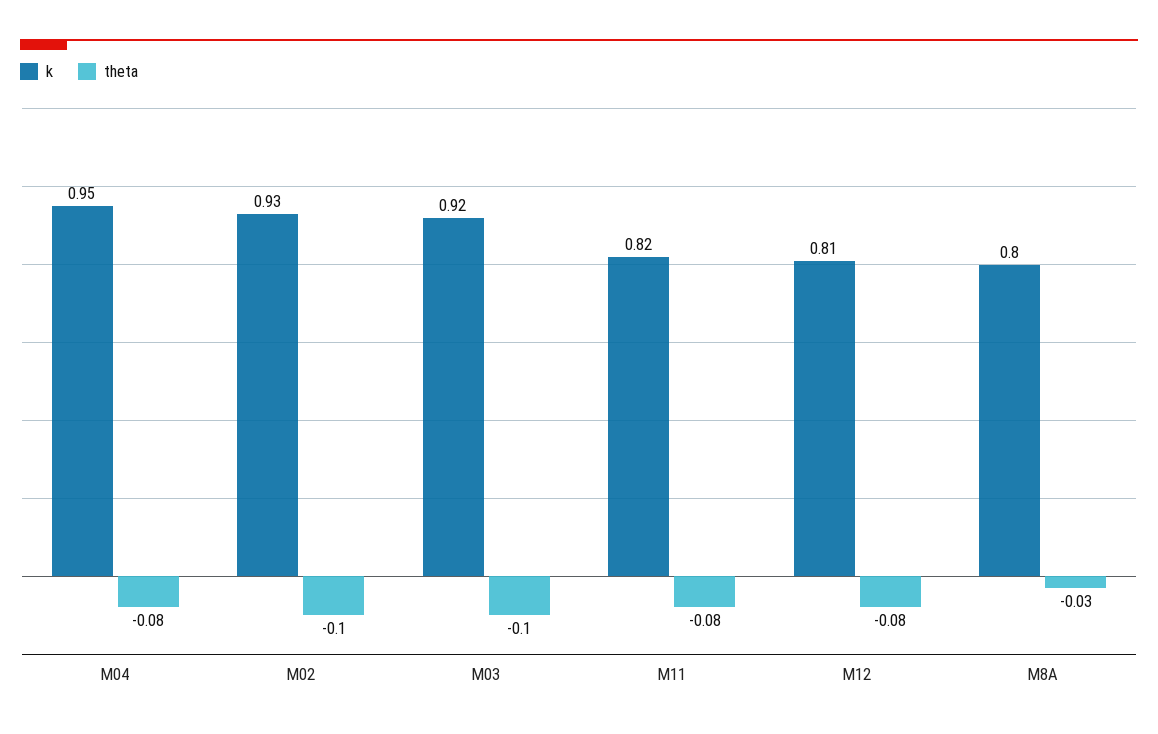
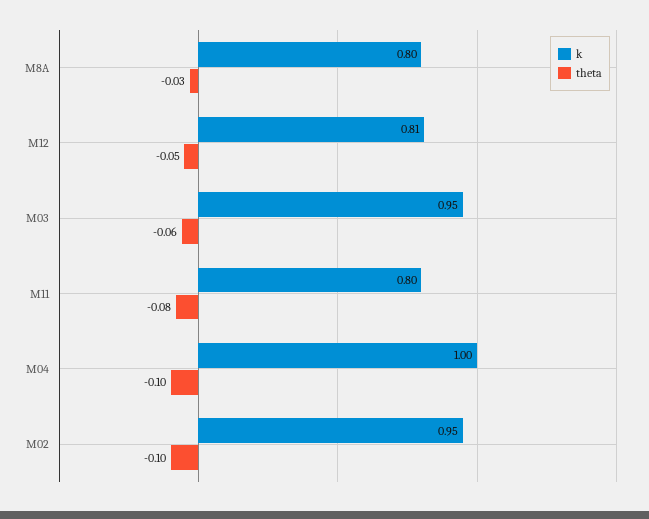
k, M04: 0.95 -> 1
theta, M04: -0.08 -> -0.1
k, M02: 0.93 -> 0.95
k, M03: 0.92 -> 0.95
theta, M03: -0.1 -> -0.06
k, M11: 0.82 -> 0.8
theta, M12: -0.08 -> -0.05

